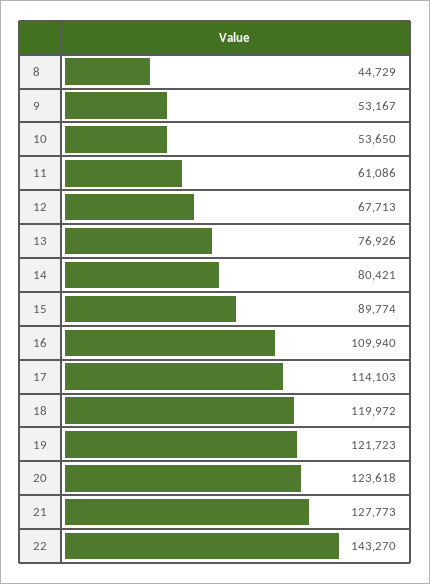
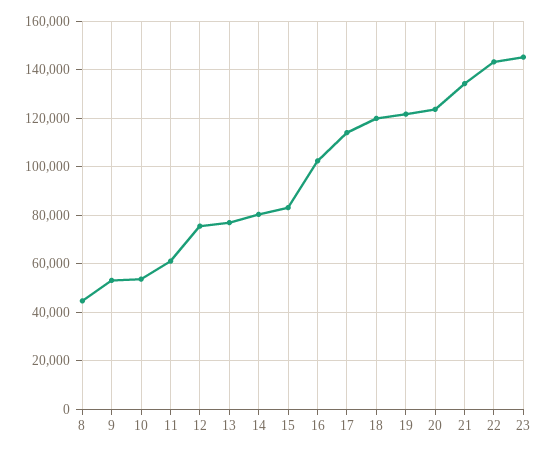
12: 67713 -> 75000
15: 89774 -> 82500
16: 109940 -> 102500
21: 127773 -> 135000
23: none -> 145000

